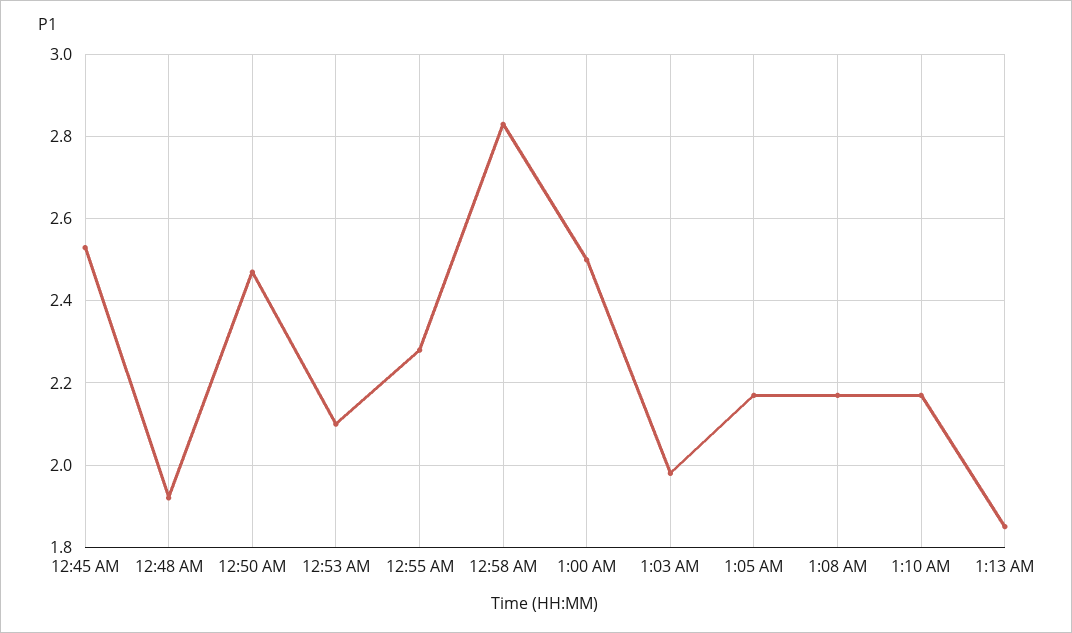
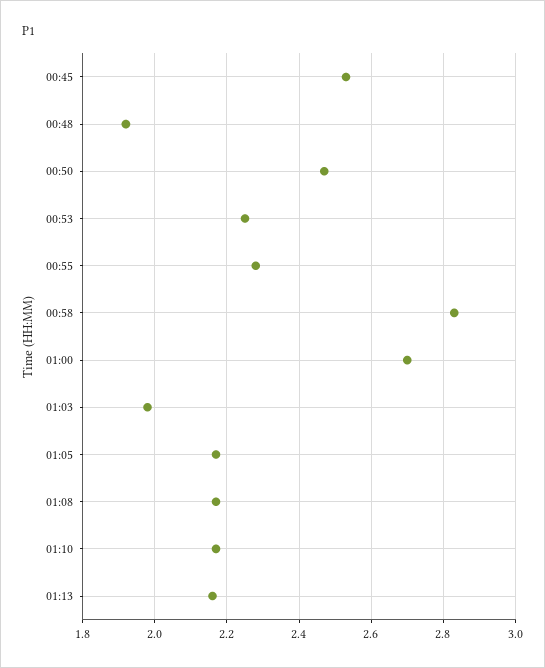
12:53 AM: 2.1 -> 2.25
1:00 AM: 2.5 -> 2.7
1:13 AM: 1.85 -> 2.15

